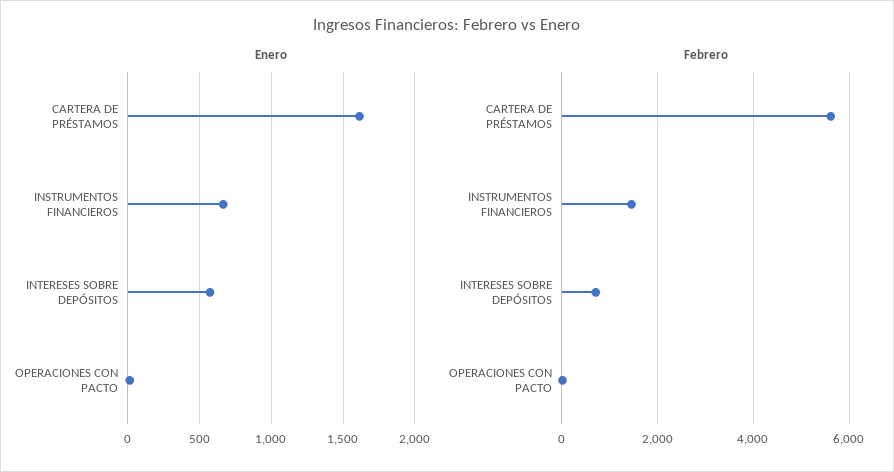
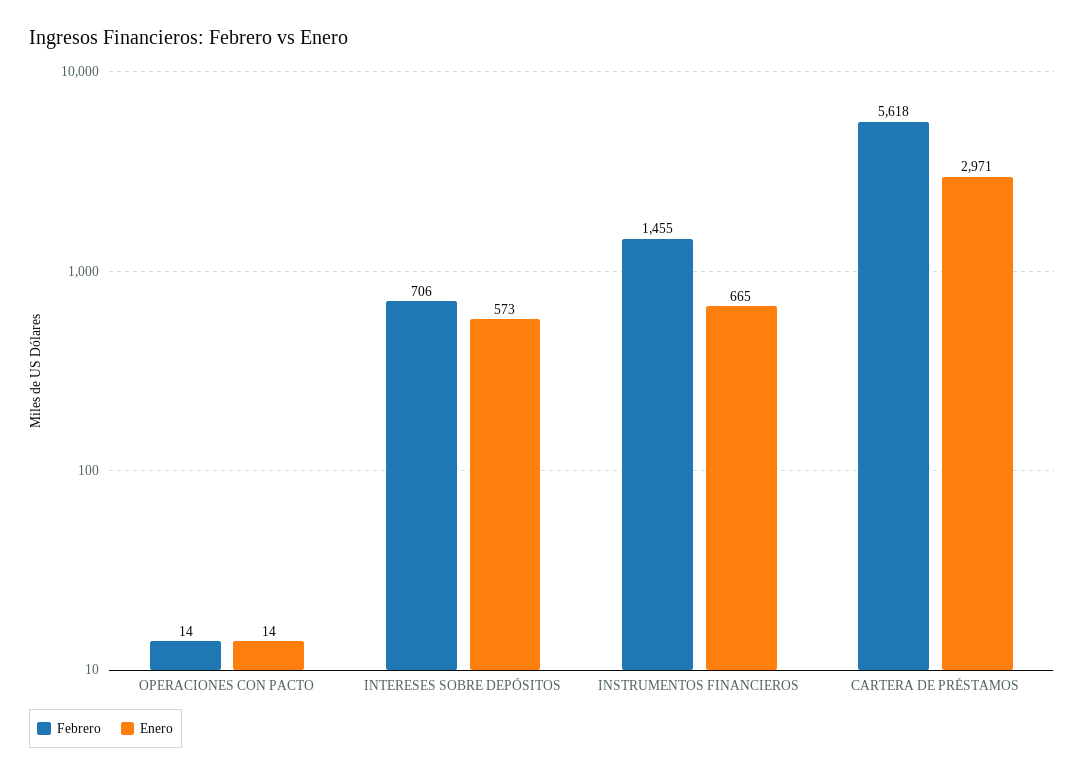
Enero, CARTERA DE PRÉSTAMOS: 1600 -> 2971

